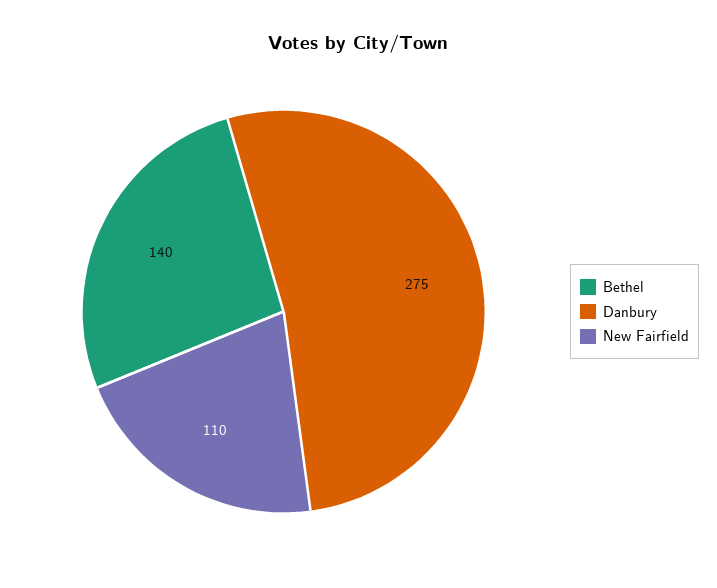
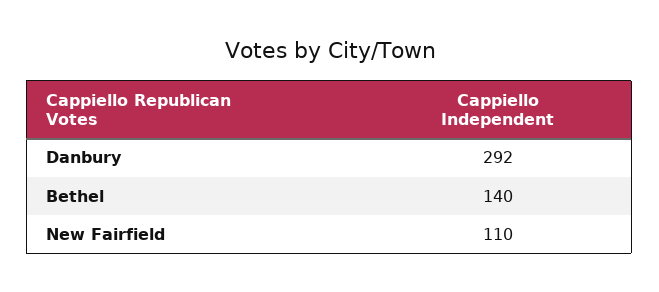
Danbury: 275 -> 292

